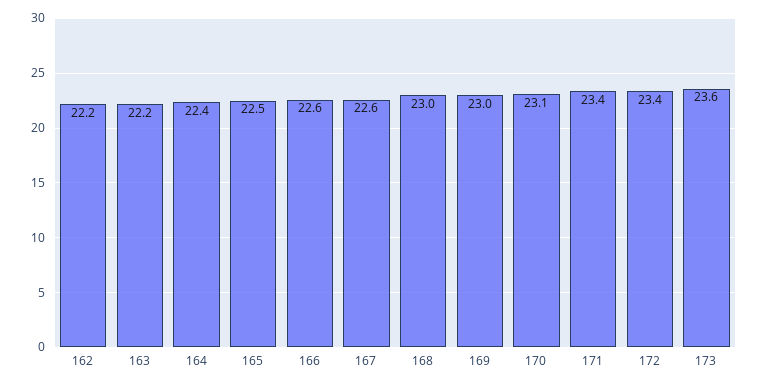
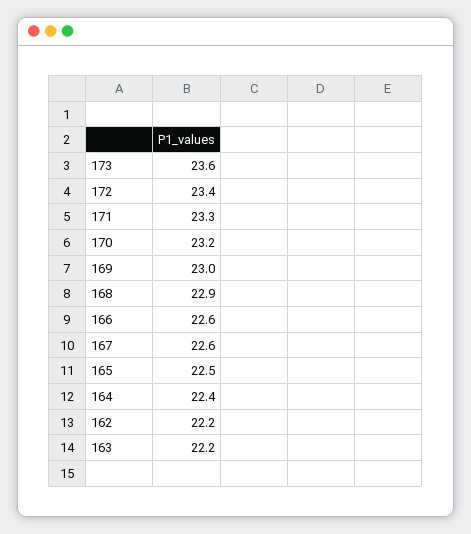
168: 23 -> 22.9
170: 23.1 -> 23.2
171: 23.4 -> 23.3

